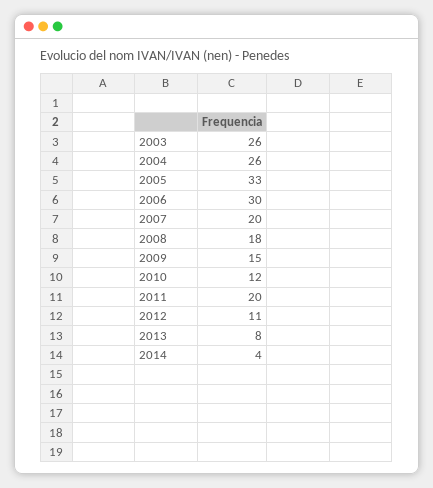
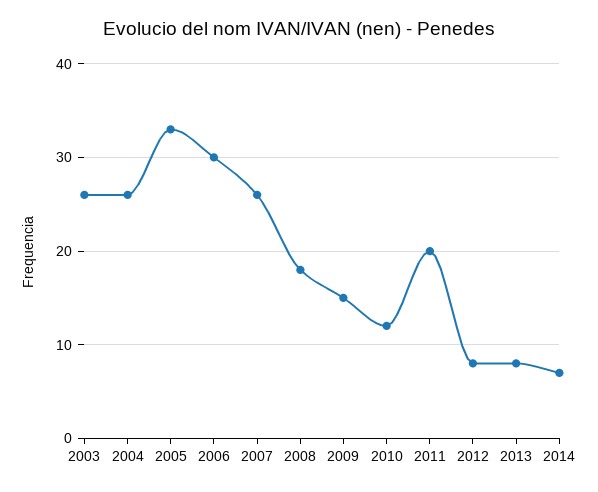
2007: 20 -> 26
2012: 11 -> 8
2014: 4 -> 7

